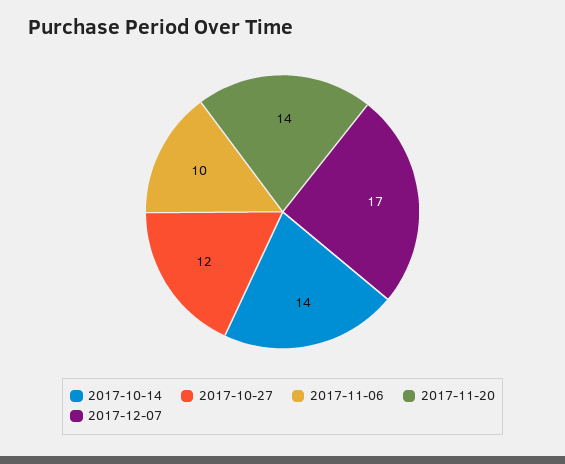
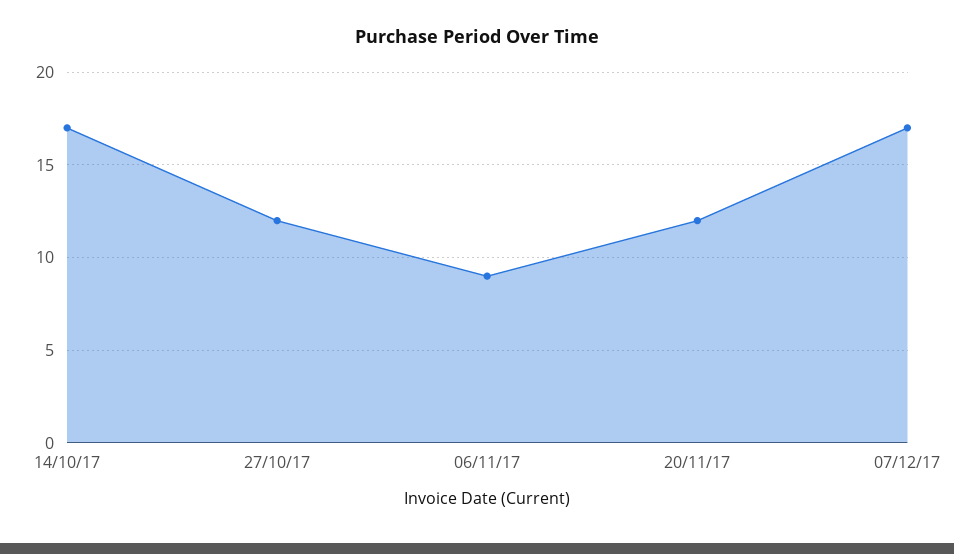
2017-10-14: 14 -> 17
2017-11-06: 10 -> 9
2017-11-20: 14 -> 12

